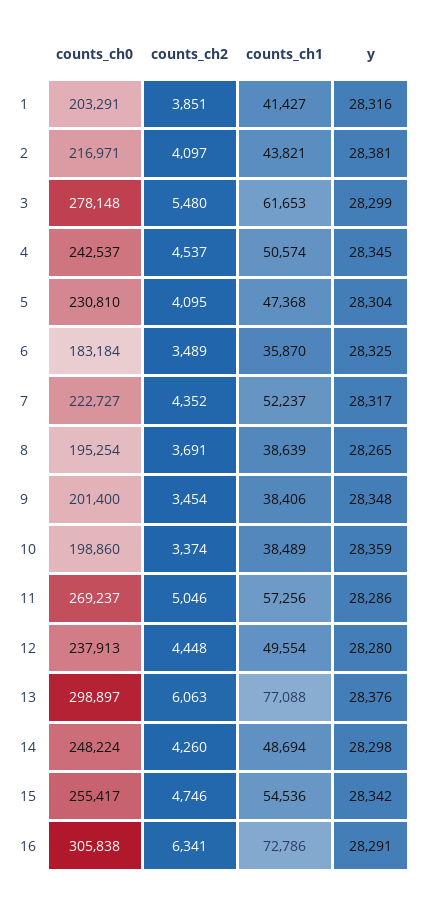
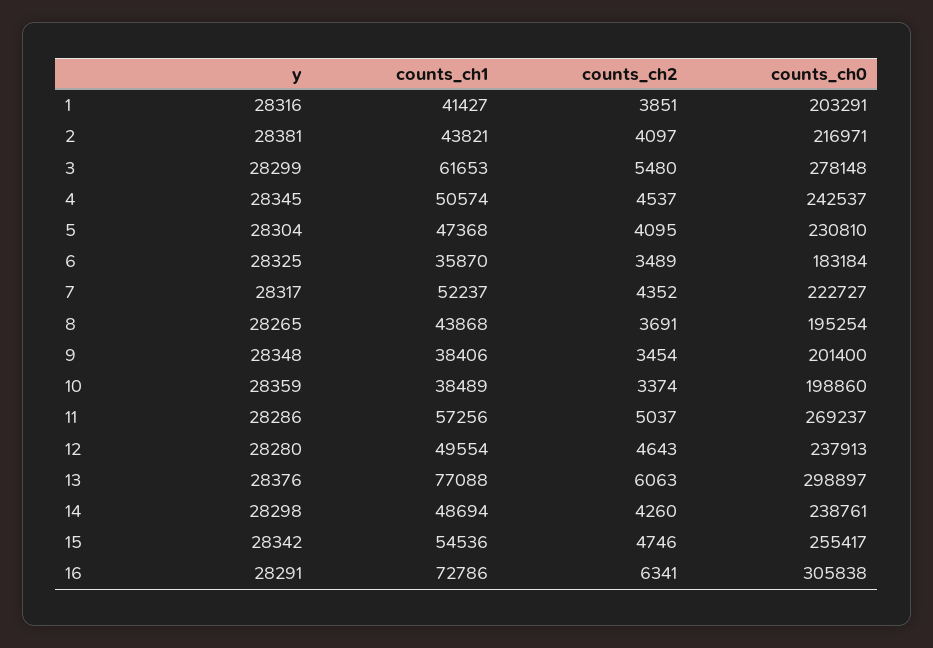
counts_ch1, 8: 38639 -> 43868
counts_ch2, 11: 5046 -> 5037
counts_ch2, 12: 4448 -> 4643
counts_ch0, 14: 248224 -> 238761

